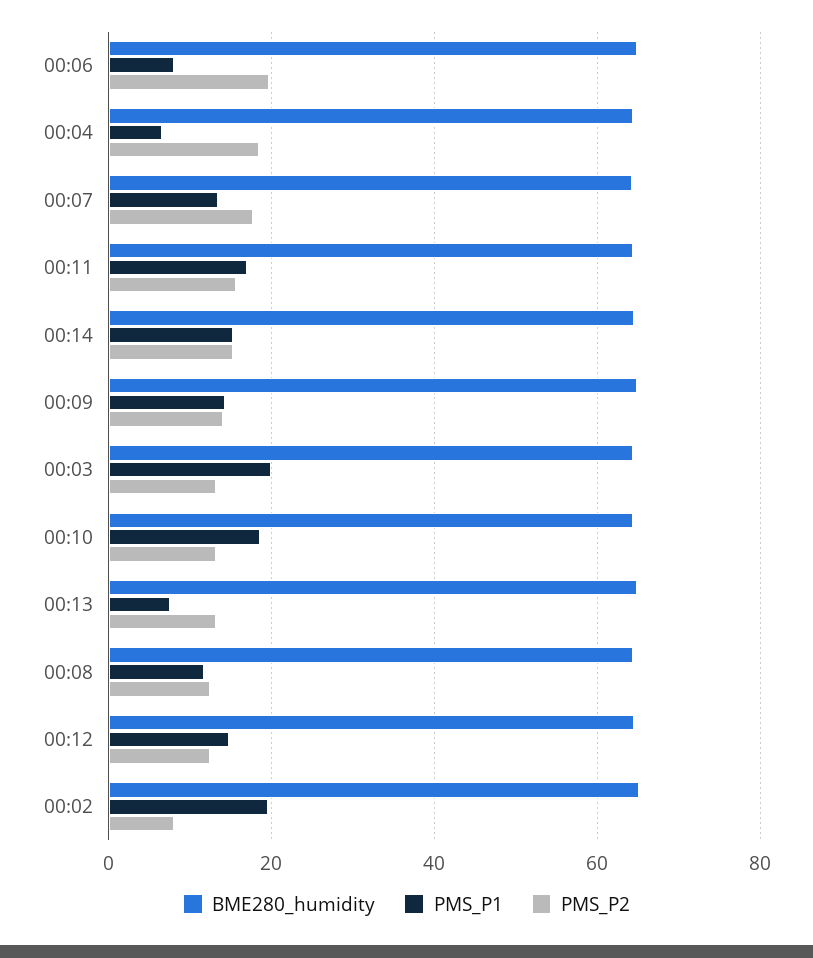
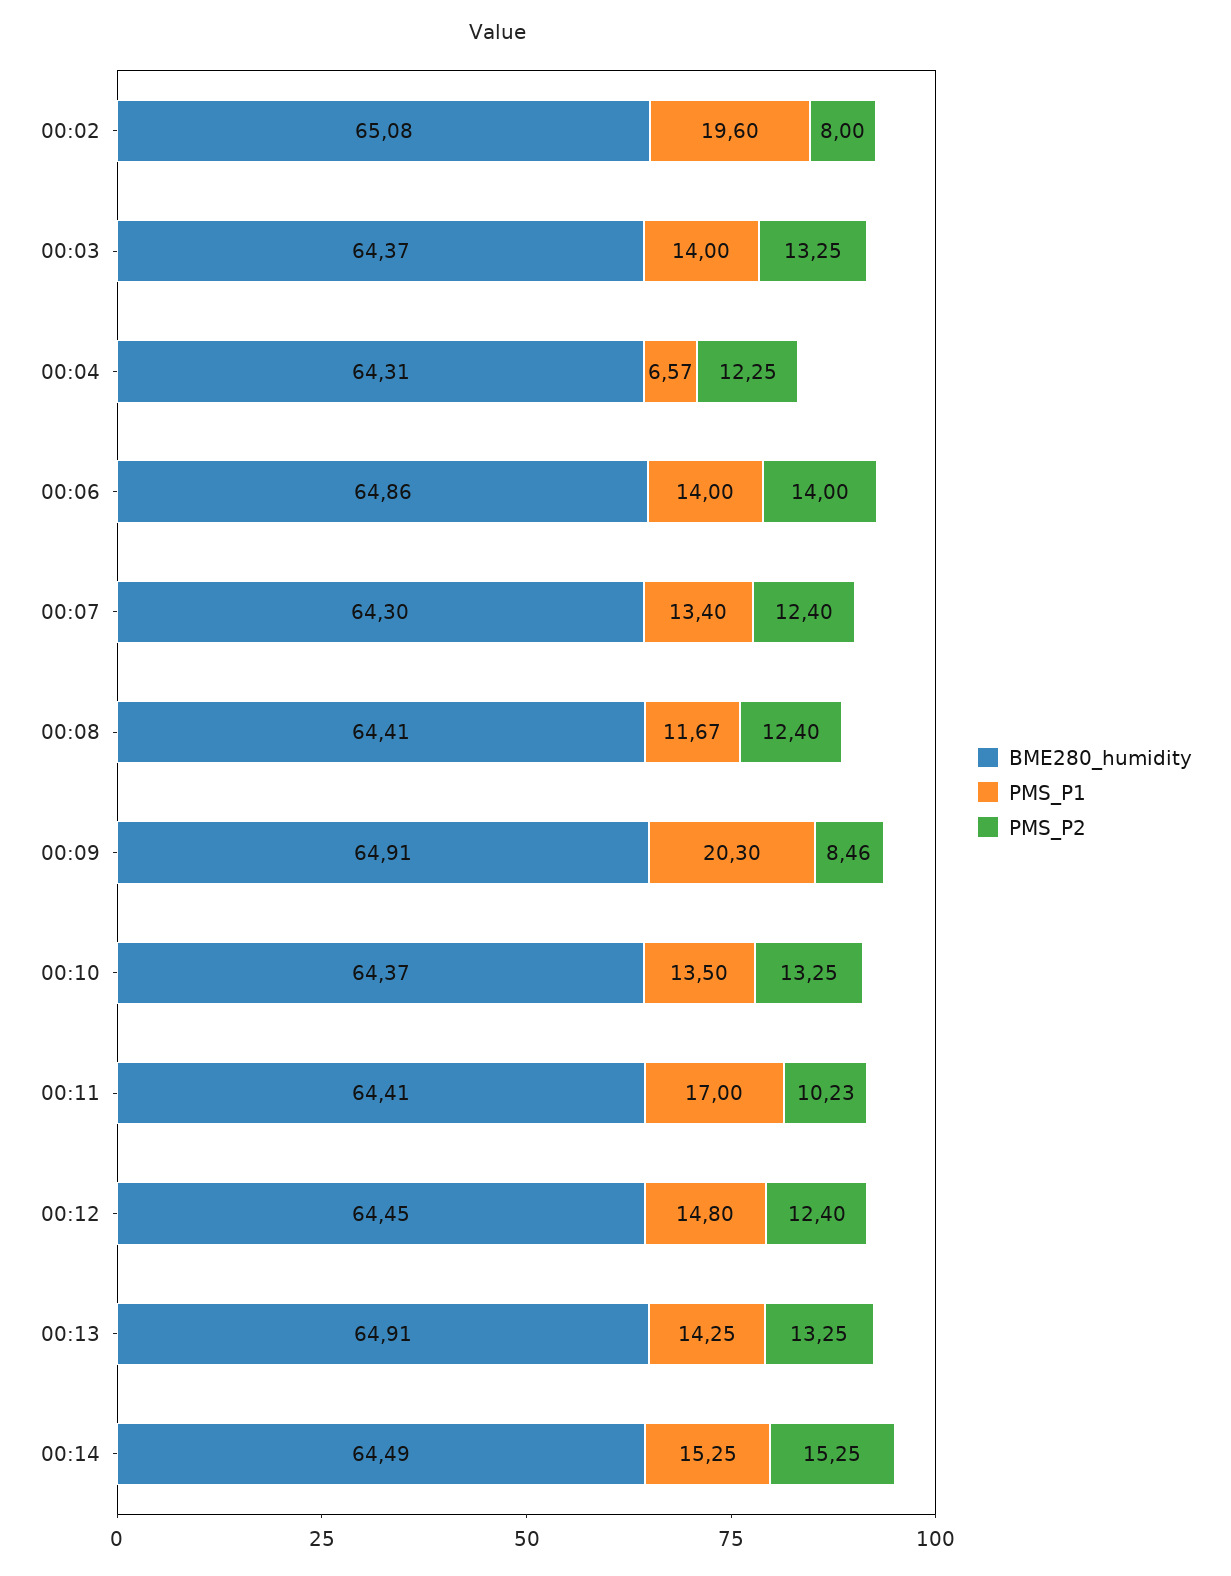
PMS_P1, 00:06: 8 -> 14
PMS_P2, 00:06: 20 -> 14
PMS_P2, 00:04: 18 -> 12.25
PMS_P2, 00:07: 18 -> 12.4
PMS_P2, 00:11: 16 -> 10.23
PMS_P1, 00:09: 14 -> 20.3
PMS_P2, 00:09: 14 -> 8.46
PMS_P1, 00:03: 20 -> 14
PMS_P1, 00:10: 18 -> 13.5
PMS_P1, 00:13: 8 -> 14.25

